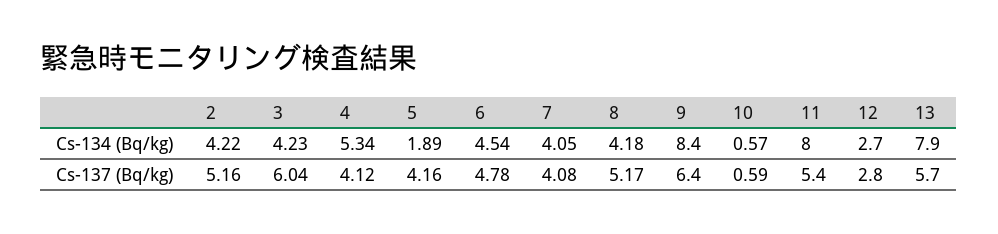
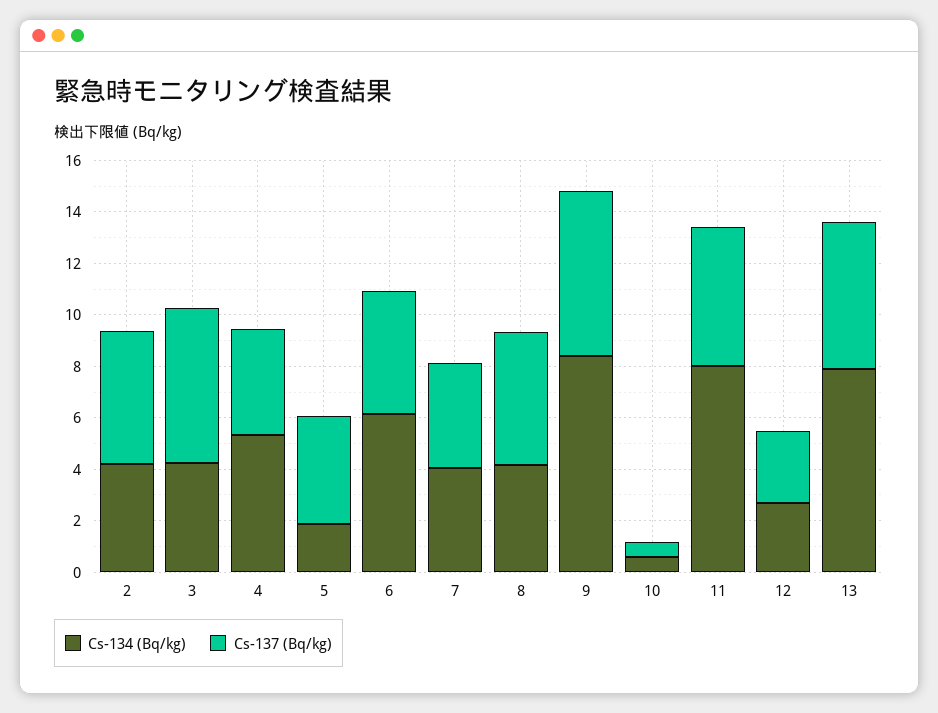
Cs-134 (Bq/kg), 6: 4.54 -> 6

